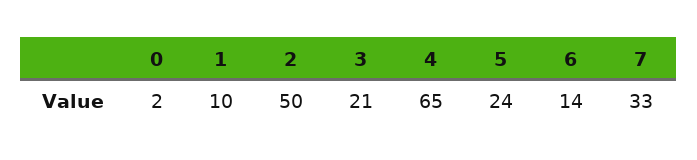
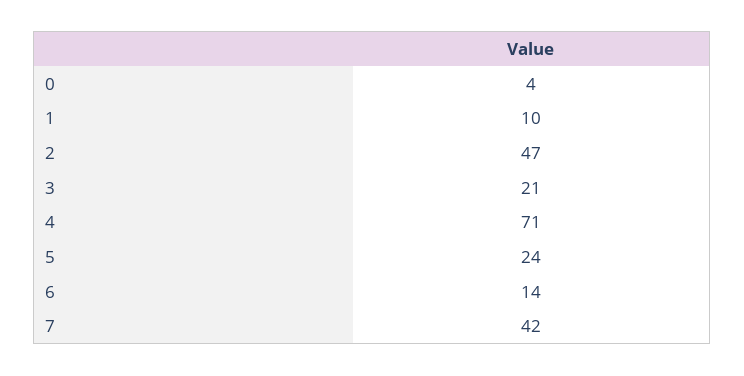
0: 2 -> 4
2: 50 -> 47
4: 65 -> 71
7: 33 -> 42

